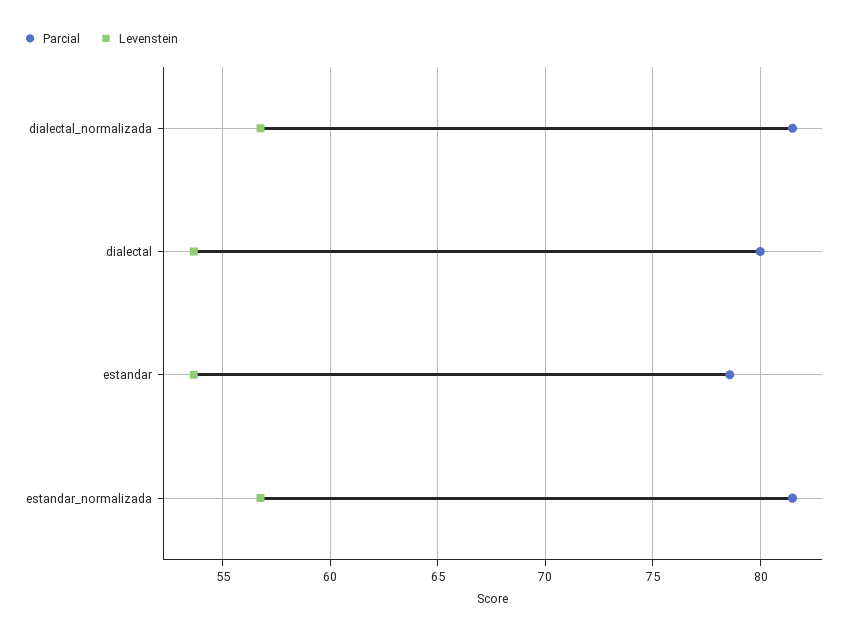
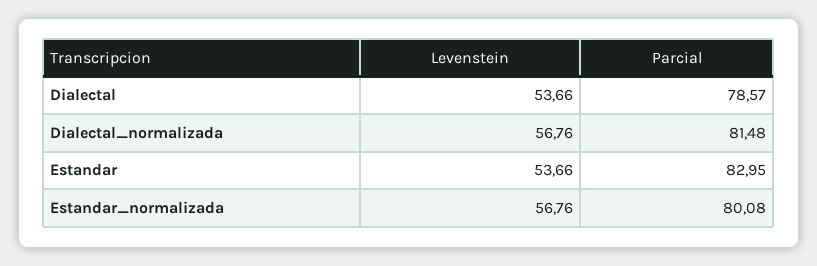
Parcial, dialectal: 80 -> 78.57
Parcial, estandar: 78.5 -> 82.95
Parcial, estandar_normalizada: 81.5 -> 80.08

